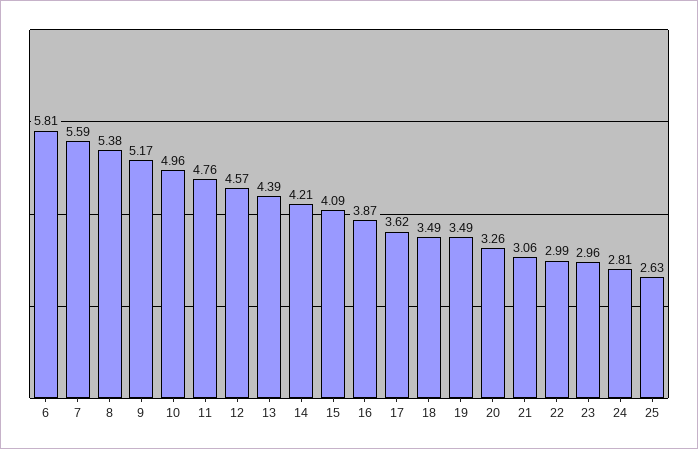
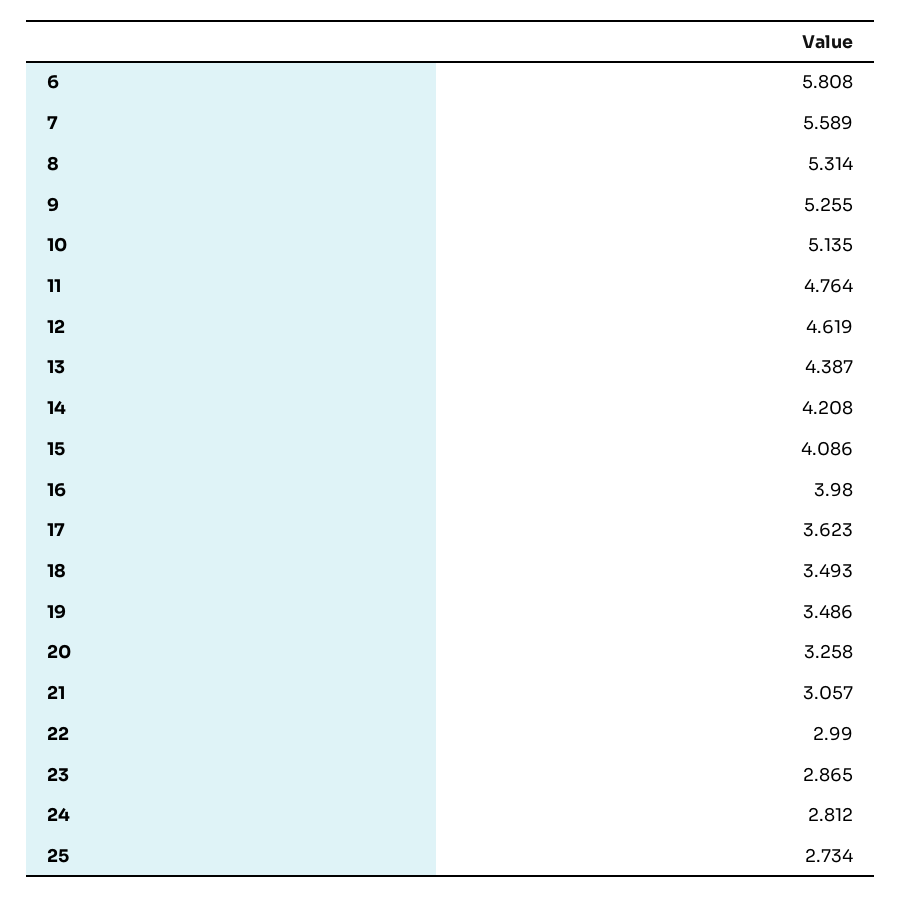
8: 5.38 -> 5.314
9: 5.17 -> 5.255
10: 4.96 -> 5.135
12: 4.57 -> 4.619
16: 3.87 -> 3.98
23: 2.96 -> 2.865
25: 2.63 -> 2.734

